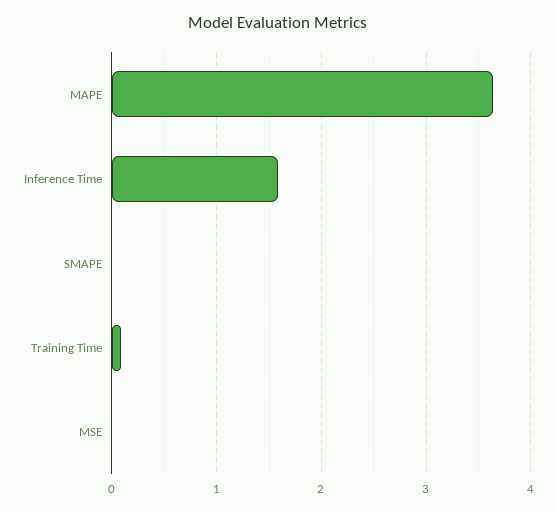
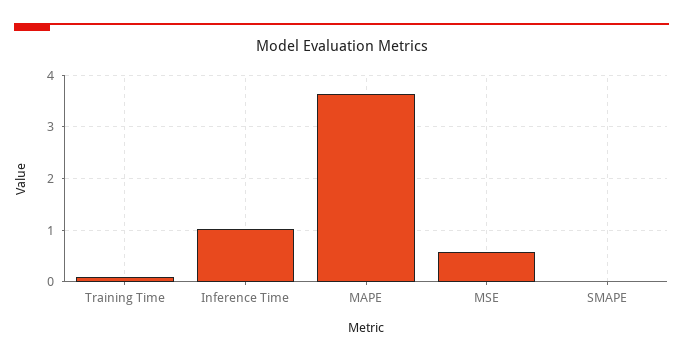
Inference Time: 1.6 -> 1
MSE: 0 -> 0.6

